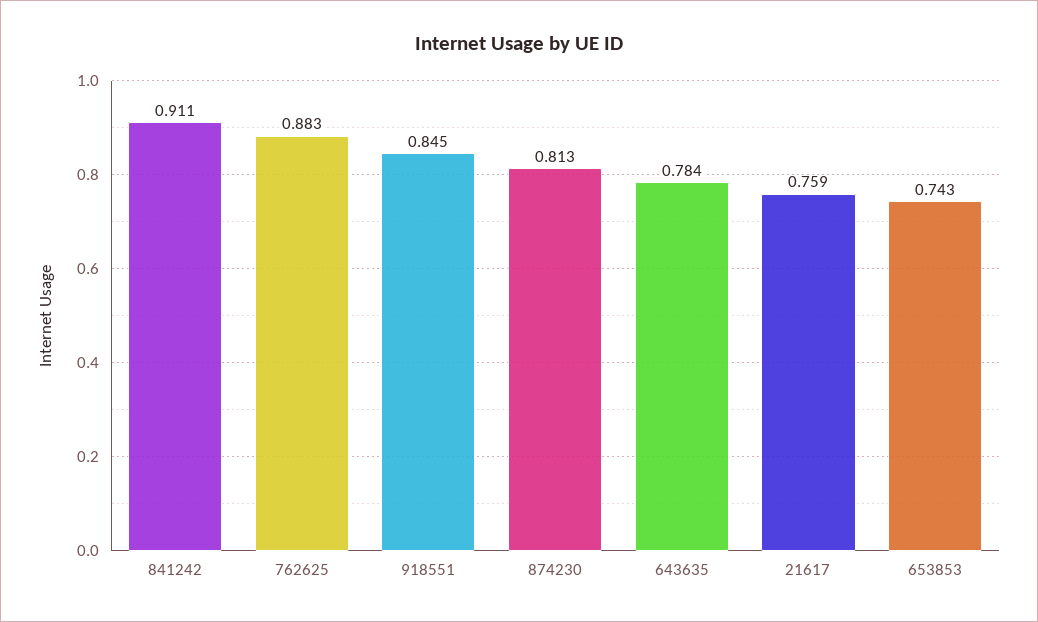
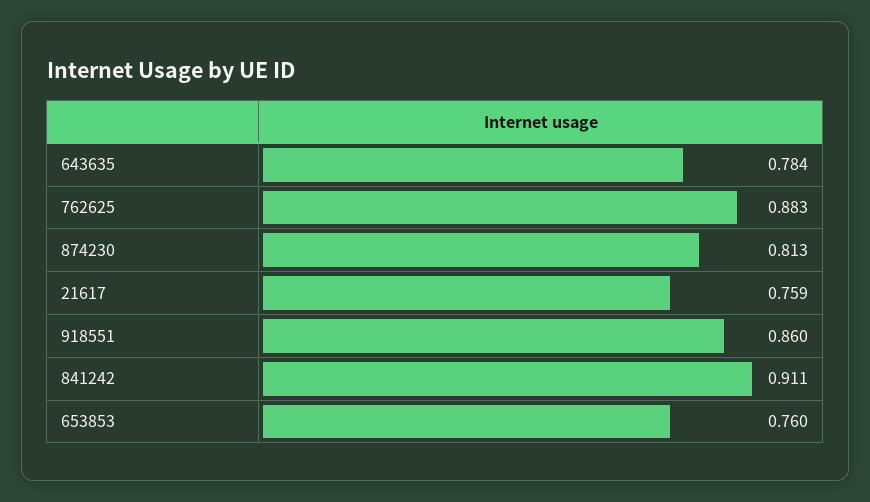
918551: 0.845 -> 0.86
653853: 0.743 -> 0.76

